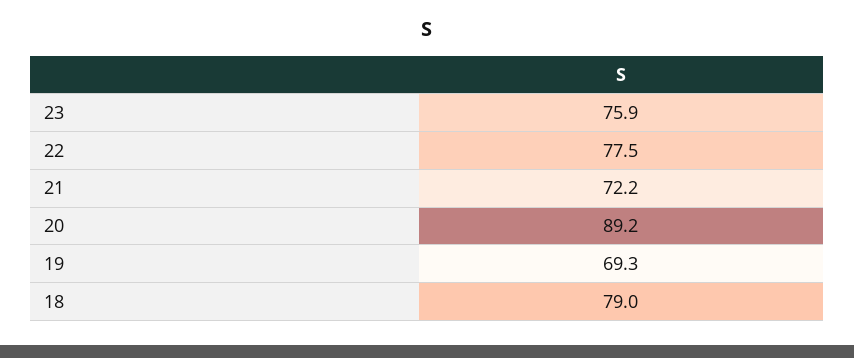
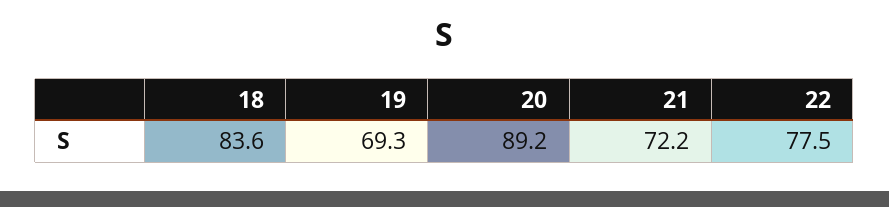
23: 75.9 -> none
18: 79 -> 83.6

